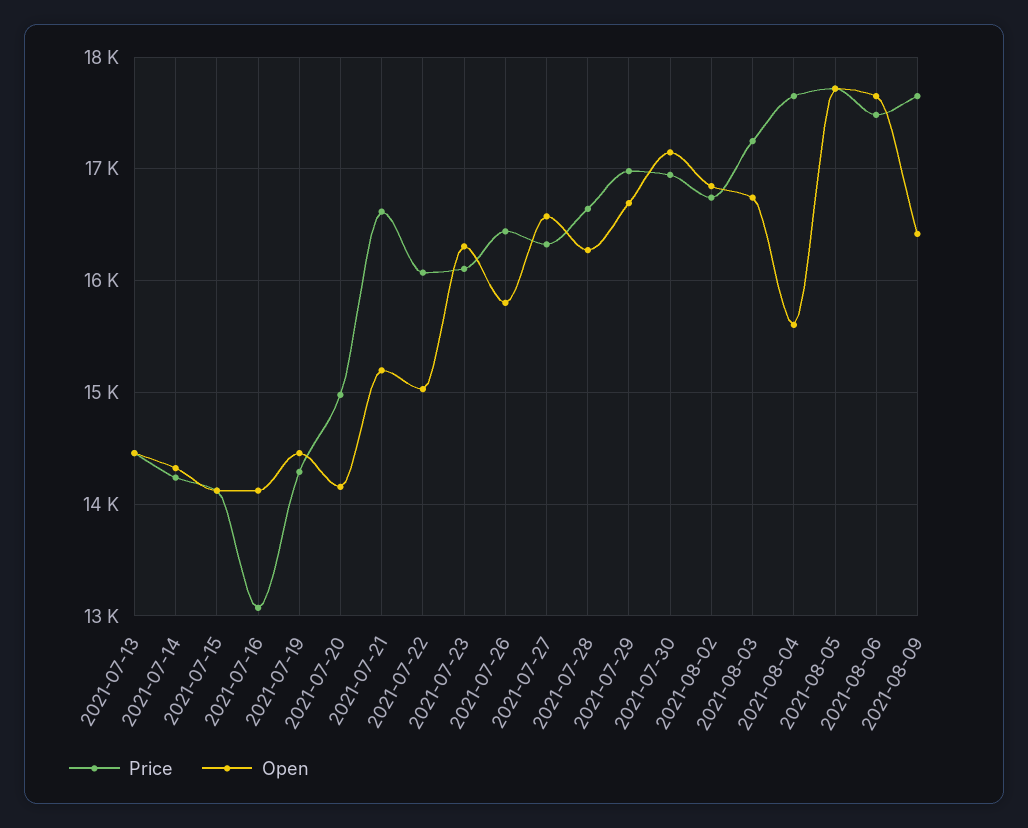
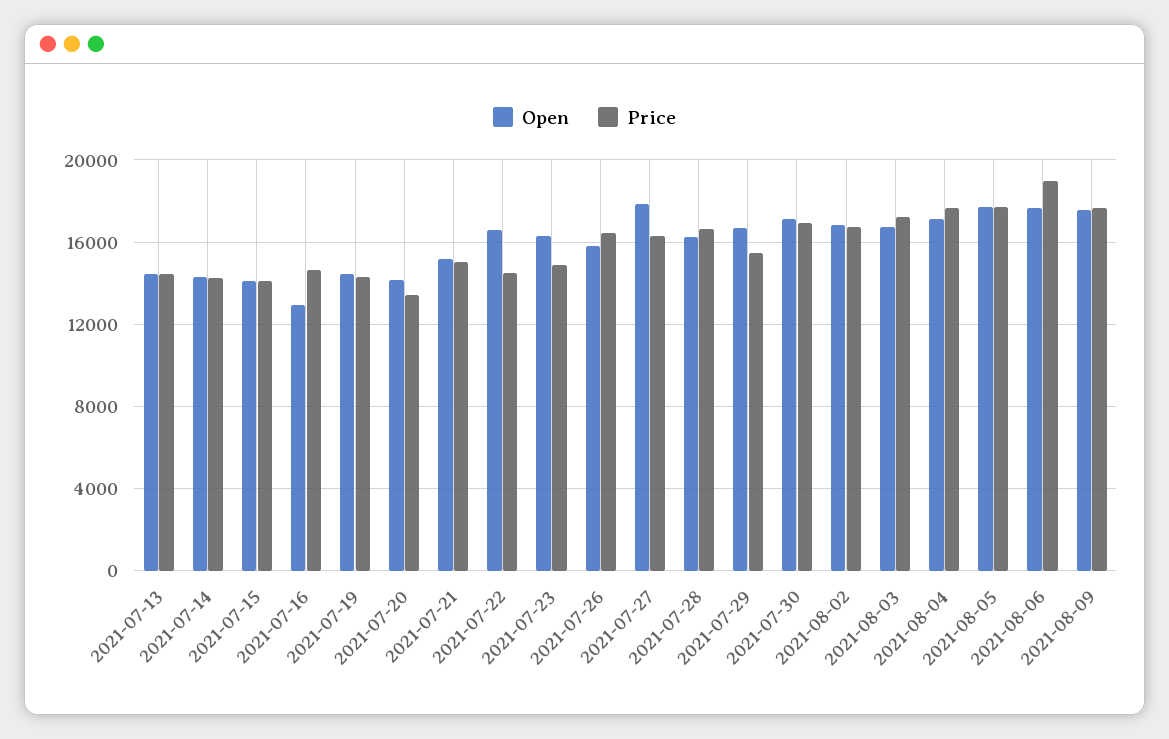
Price, 2021-07-16: 13100 -> 14500
Open, 2021-07-16: 14100 -> 13000
Price, 2021-07-20: 15000 -> 13500
Price, 2021-07-21: 16600 -> 15000
Price, 2021-07-22: 16100 -> 14500
Open, 2021-07-22: 15000 -> 16500
Price, 2021-07-23: 16100 -> 15000
Open, 2021-07-27: 16600 -> 18000
Price, 2021-07-29: 17000 -> 15500
Open, 2021-08-04: 15600 -> 17000
Price, 2021-08-06: 17500 -> 19000
Open, 2021-08-09: 16400 -> 17500

